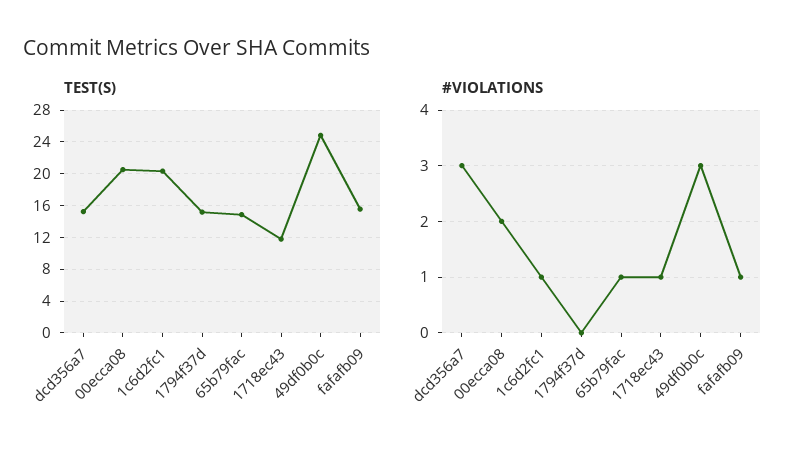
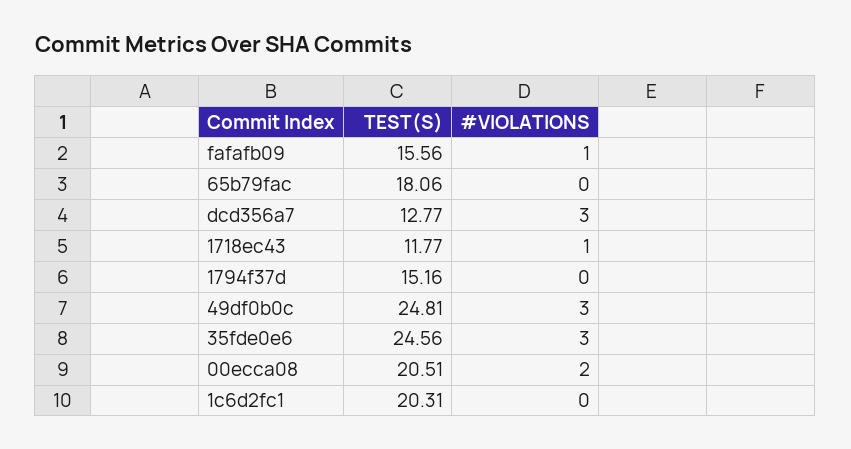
TEST(S), dcd356a7: 15 -> 12.77
TEST(S), 65b79fac: 15 -> 18.06
#VIOLATIONS, 1c6d2fc1: 1 -> 0
#VIOLATIONS, 65b79fac: 1 -> 0
TEST(S), 35fde0e6: none -> 24.56
#VIOLATIONS, 35fde0e6: none -> 3

